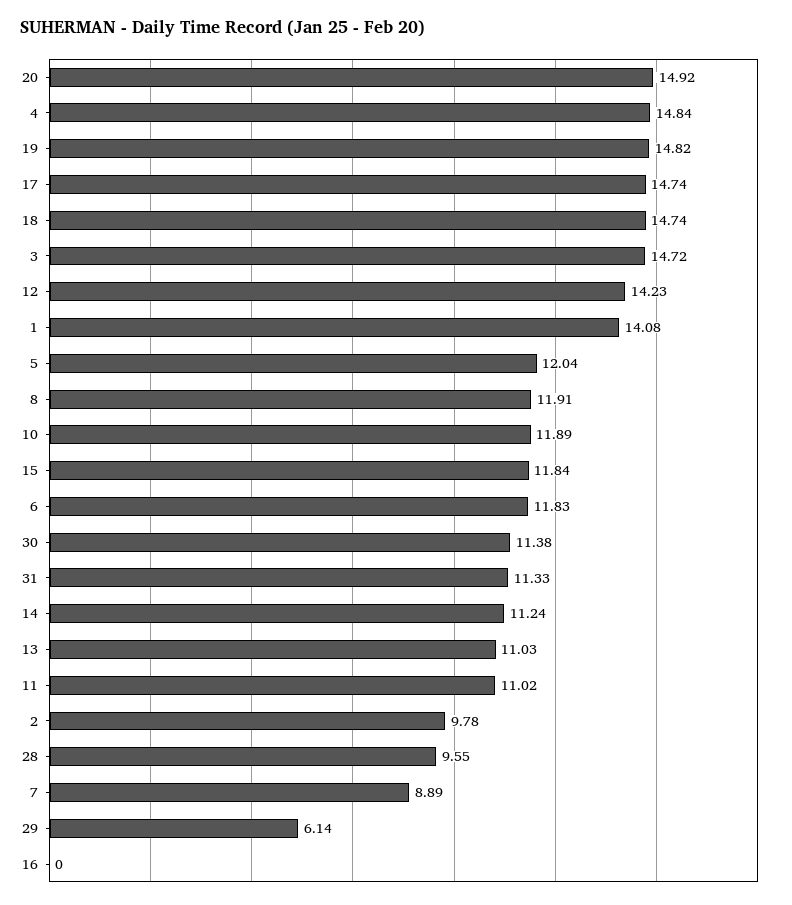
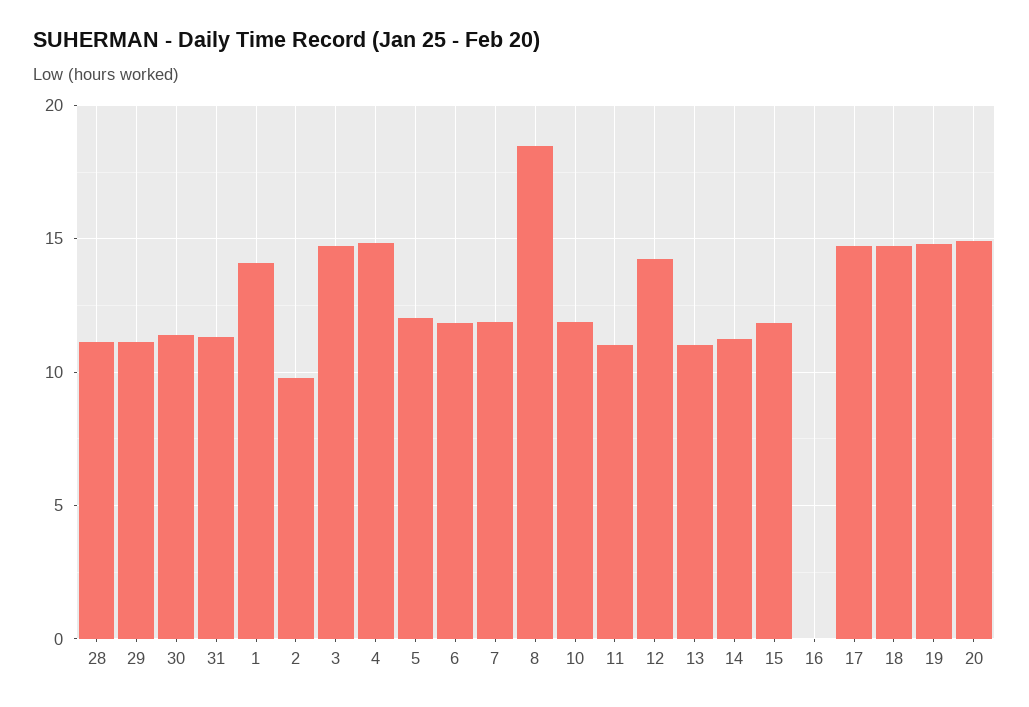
8: 11.91 -> 18.5
28: 9.55 -> 11
7: 8.89 -> 12
29: 6.14 -> 11

